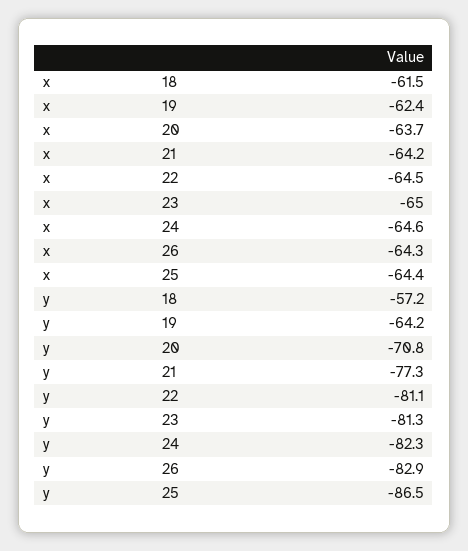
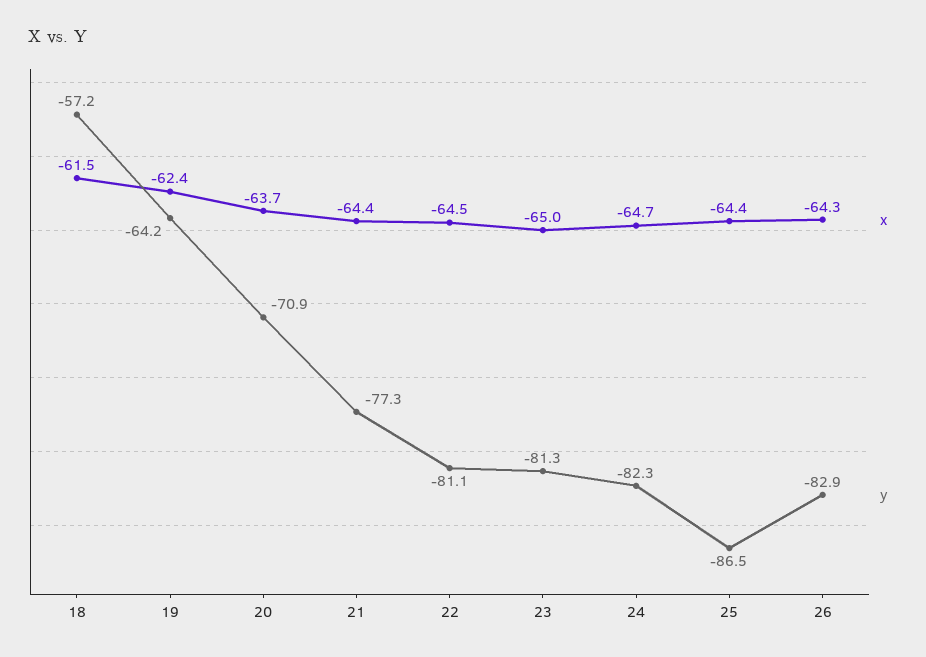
x, 21: -64.2 -> -64.4
x, 24: -64.6 -> -64.7
y, 20: -70.8 -> -70.9

